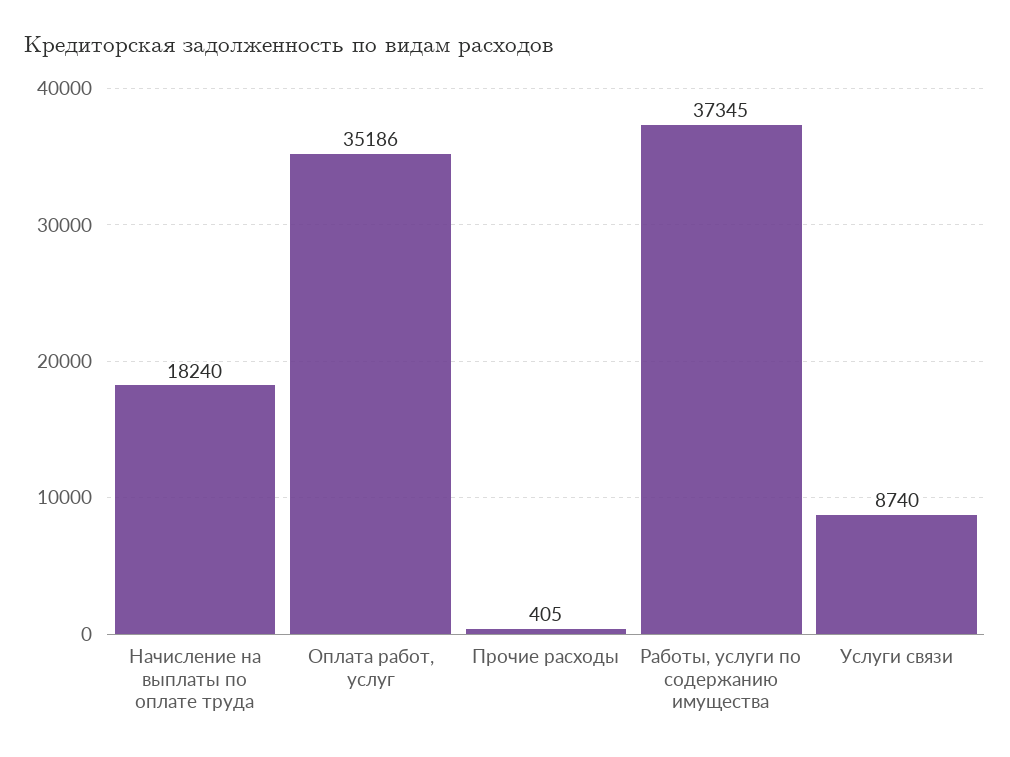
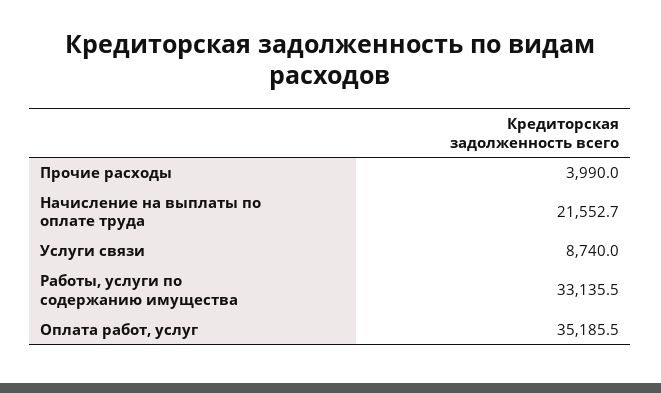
Начисление на выплаты по оплате труда: 18240 -> 21552.7
Прочие расходы: 405 -> 3990
Работы, услуги по содержанию имущества: 37345 -> 33135.5

